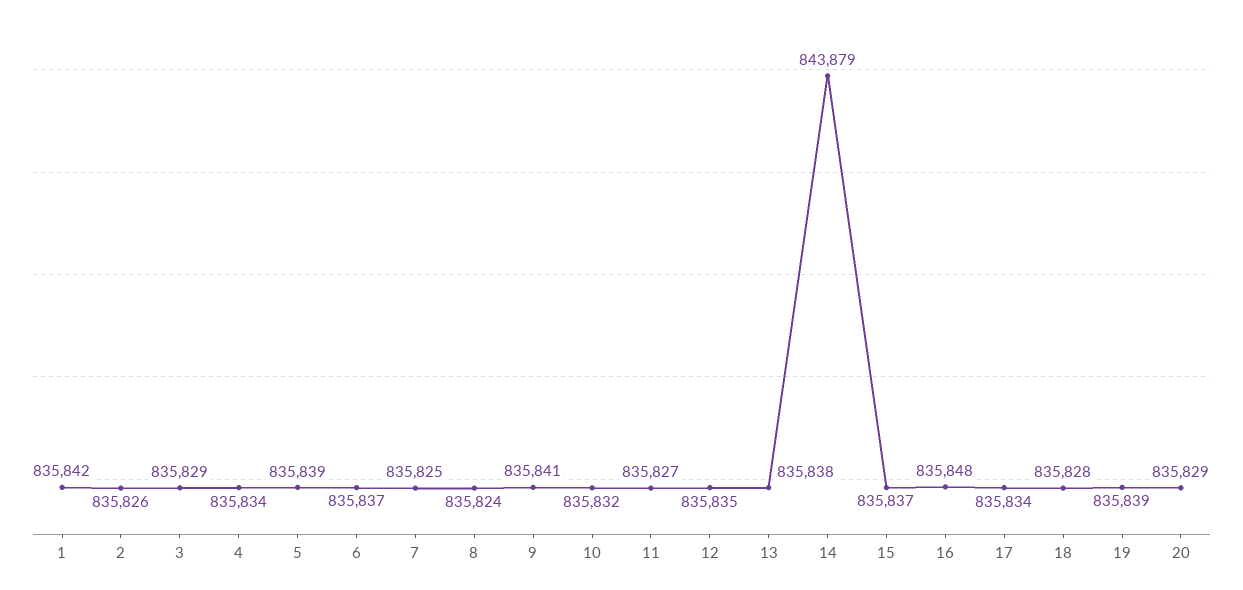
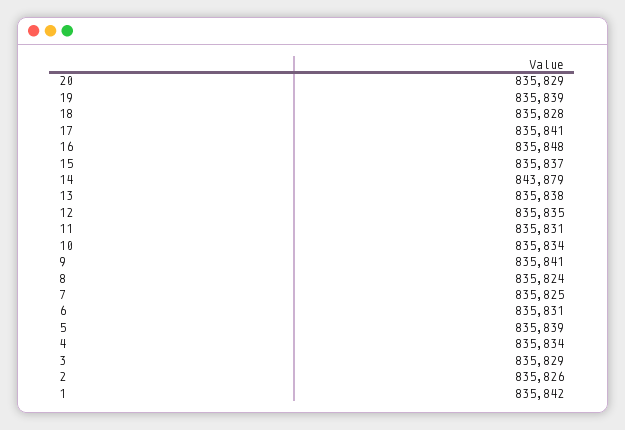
6: 835837 -> 835831
10: 835832 -> 835834
11: 835827 -> 835831
17: 835834 -> 835841

